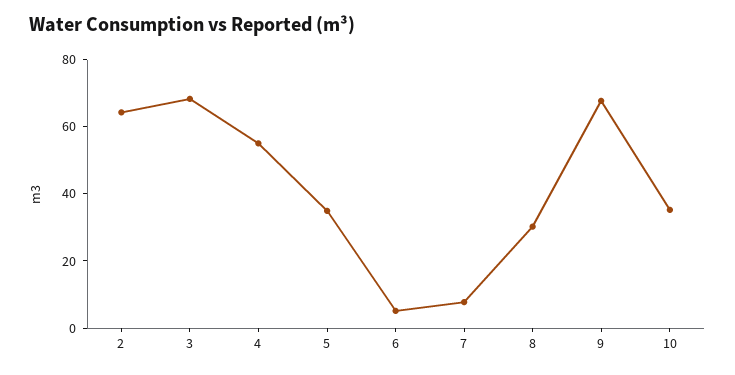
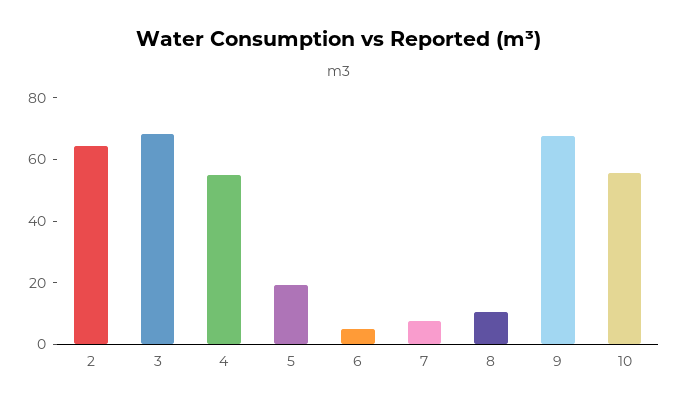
5: 35 -> 20
8: 30 -> 10
10: 35 -> 55

